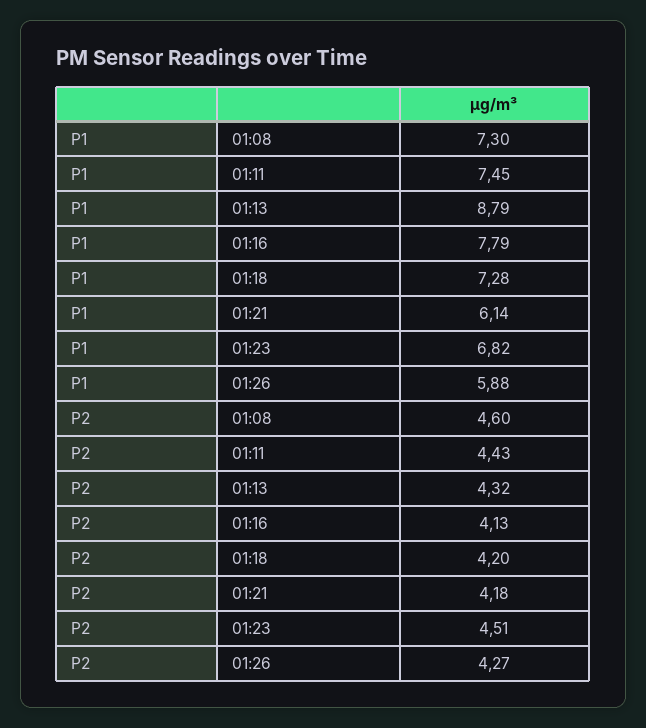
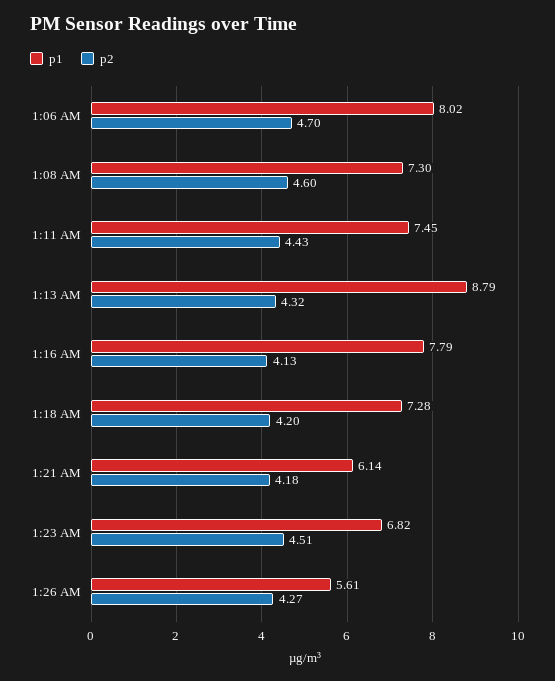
P1, 01:26: 5.88 -> 5.61
P1, 1:06 AM: none -> 8.02
P2, 1:06 AM: none -> 4.7

